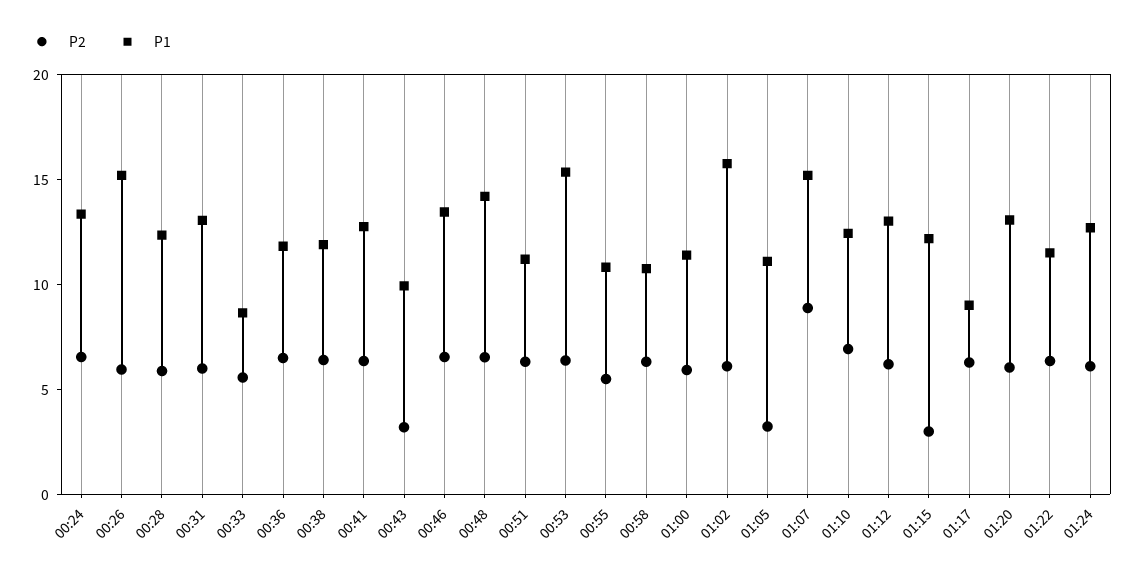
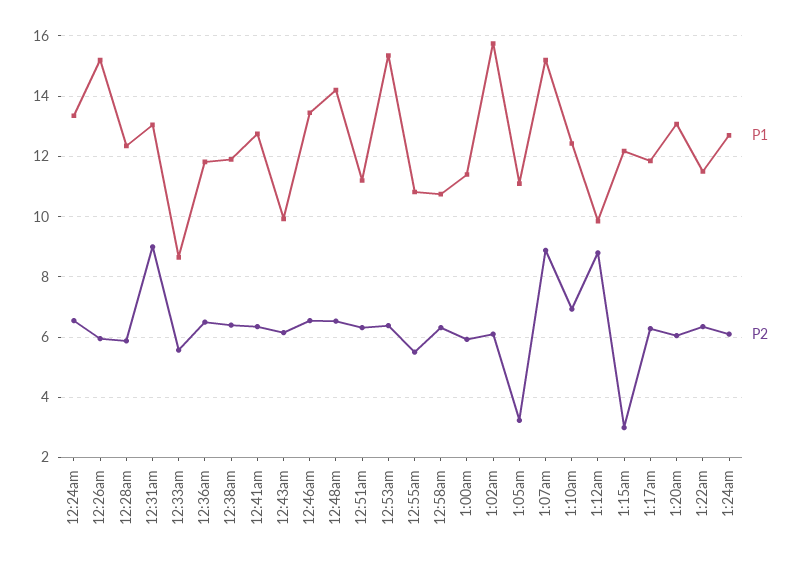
P2, 00:31: 6 -> 9
P2, 00:43: 3 -> 6.2
P2, 01:12: 6 -> 8.8
P1, 01:12: 13 -> 9.8
P1, 01:17: 9 -> 11.8

